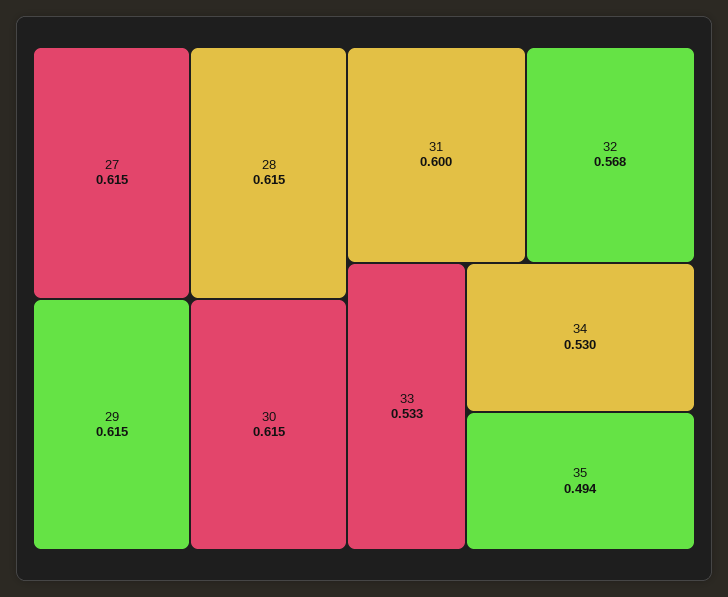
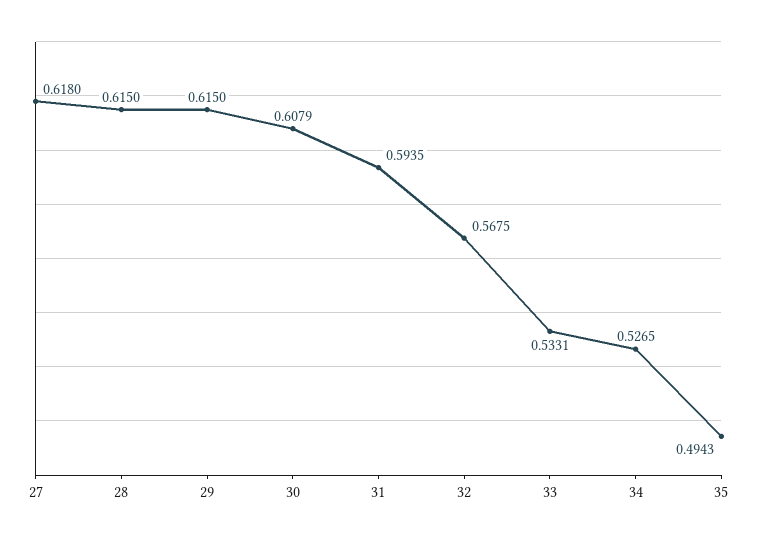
27: 0.615 -> 0.618
30: 0.615 -> 0.6079
31: 0.6 -> 0.5935
34: 0.53 -> 0.5265

